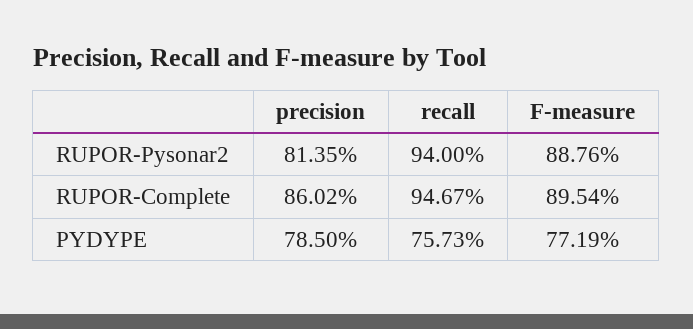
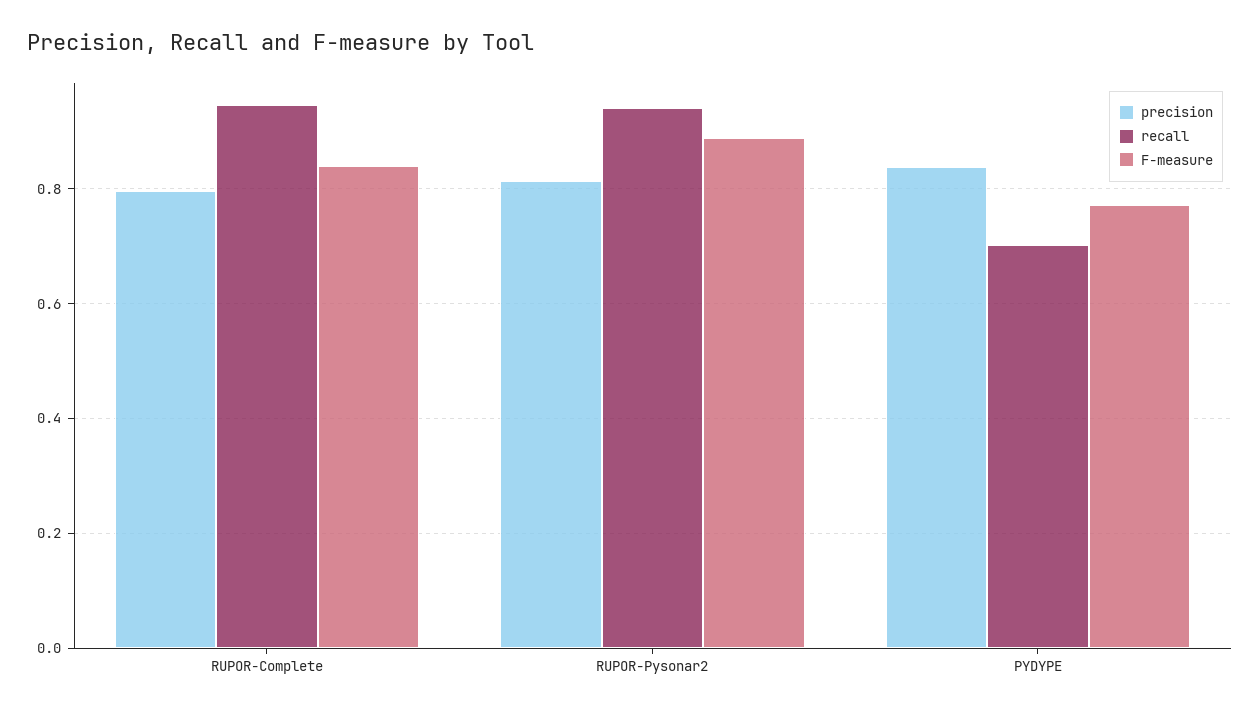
precision, RUPOR-Complete: 0.8602 -> 0.8
F-measure, RUPOR-Complete: 0.8954 -> 0.84
precision, PYDYPE: 0.785 -> 0.84
recall, PYDYPE: 0.7573 -> 0.7

